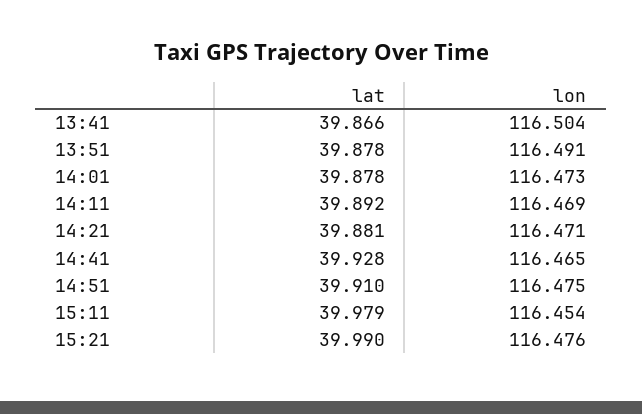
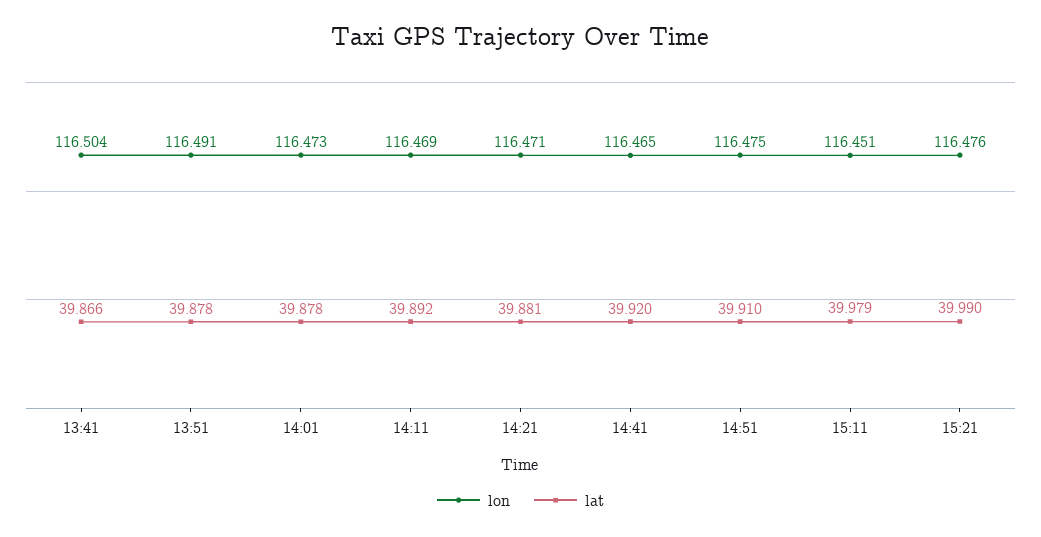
lat, 14:41: 39.928 -> 39.92
lon, 15:11: 116.454 -> 116.451

